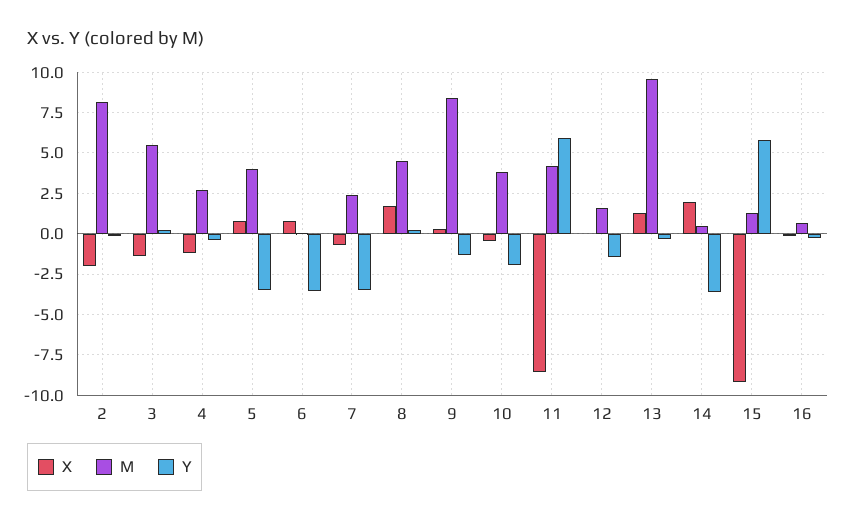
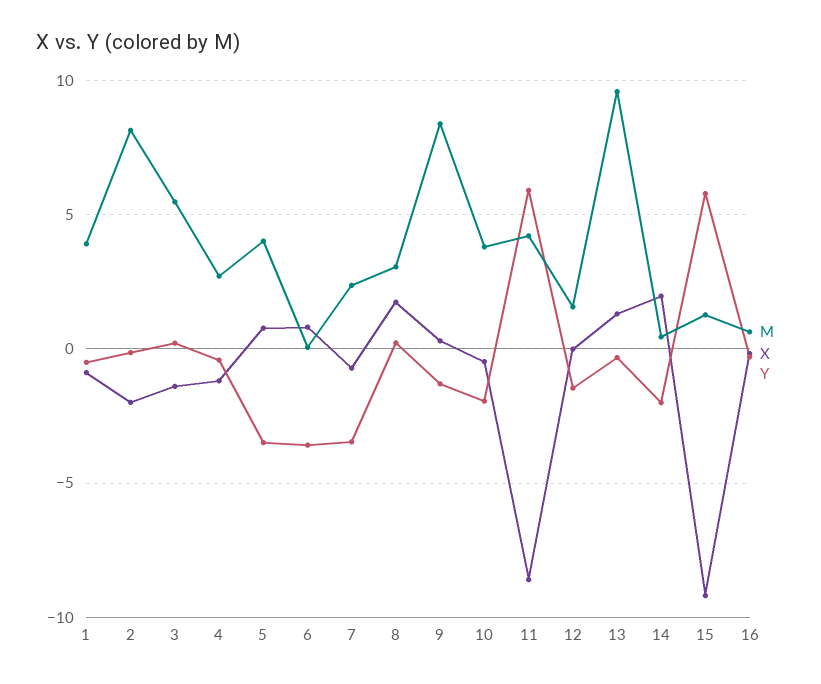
M, 8: 4.5 -> 3
Y, 14: -3.5 -> -2
M, 1: none -> 4
X, 1: none -> -1
Y, 1: none -> -0.5

